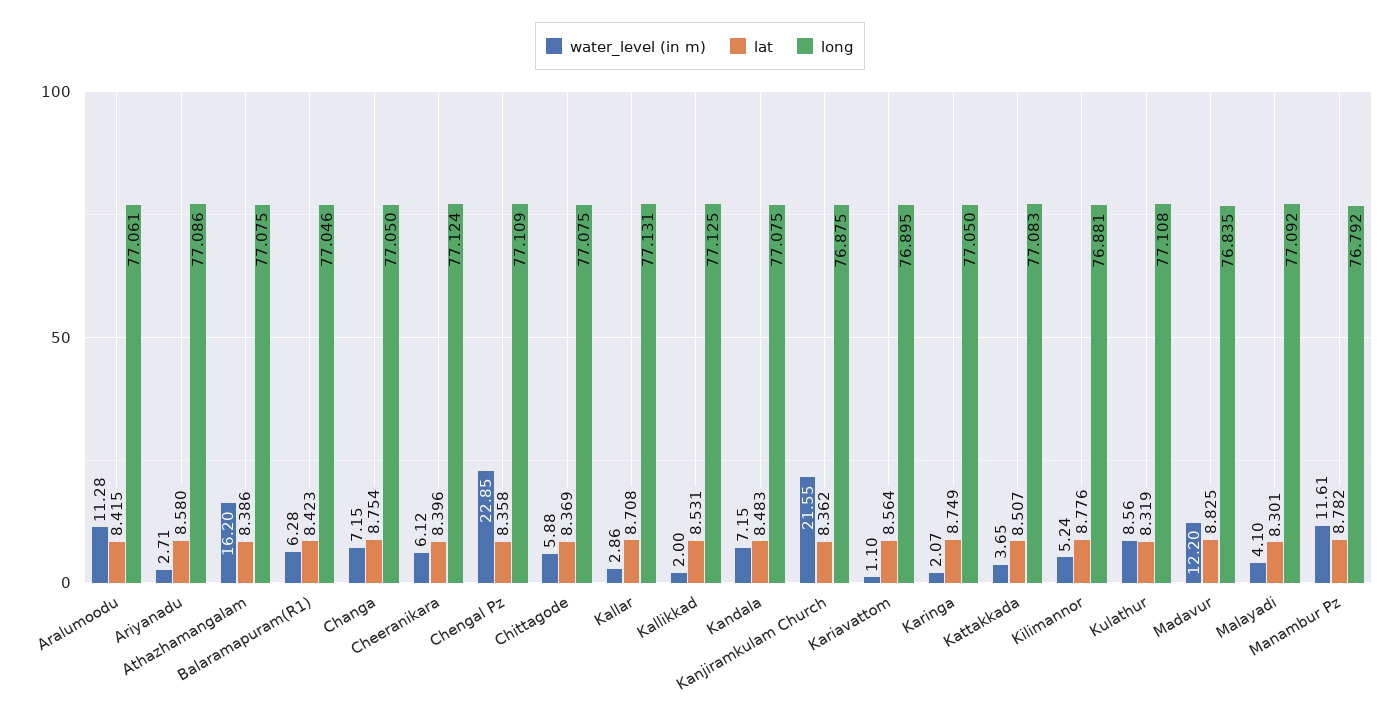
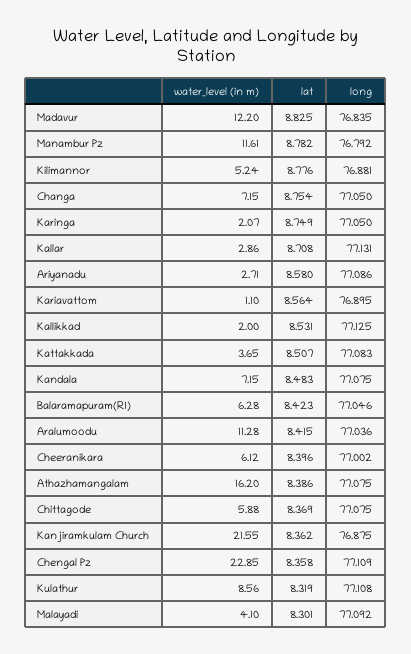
long, Aralumoodu: 77.061 -> 77.036
long, Cheeranikara: 77.124 -> 77.002

